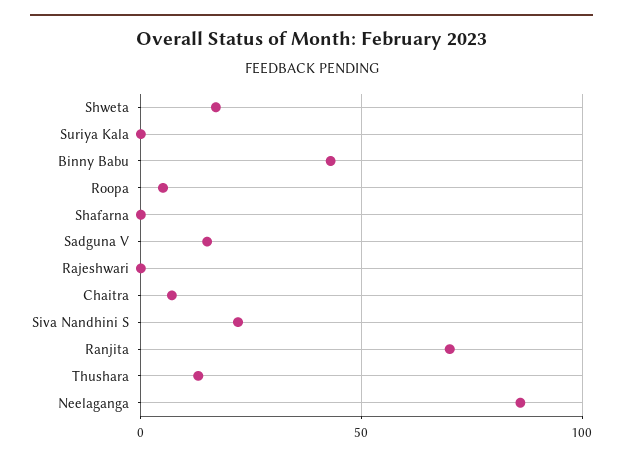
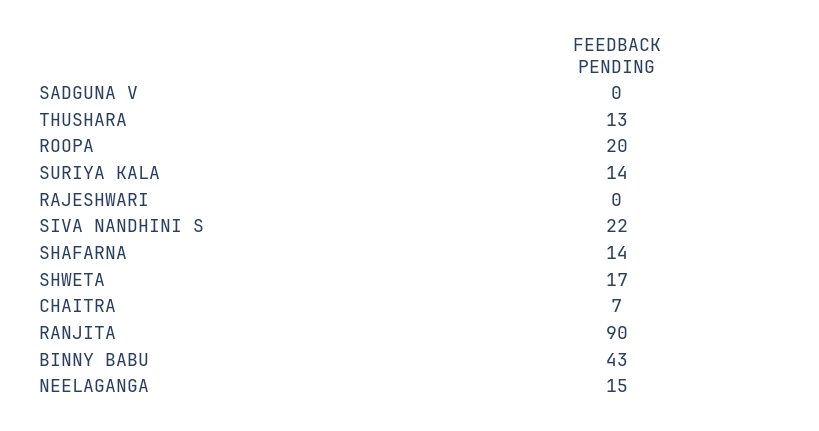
Suriya Kala: 0 -> 14
Roopa: 5 -> 20
Shafarna: 0 -> 14
Sadguna V: 15 -> 0
Ranjita: 70 -> 90
Neelaganga: 85 -> 15

